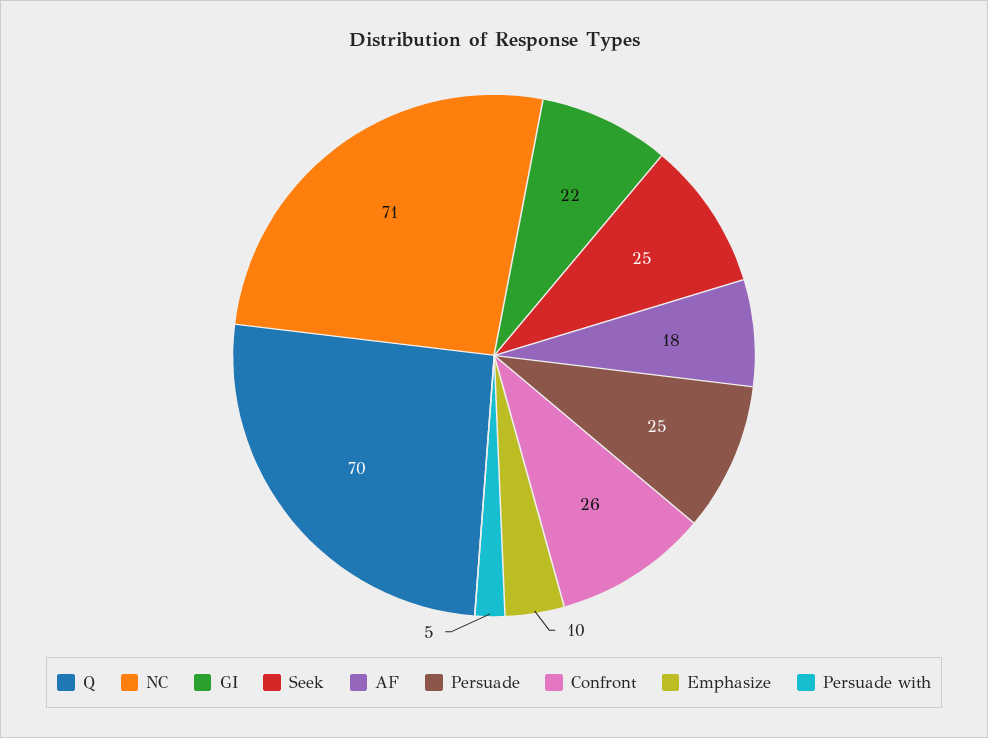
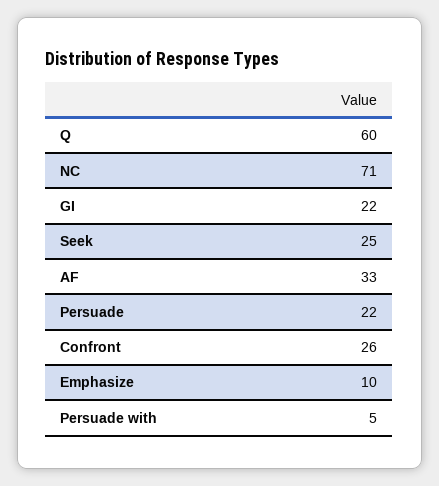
Q: 70 -> 60
AF: 18 -> 33
Persuade: 25 -> 22

